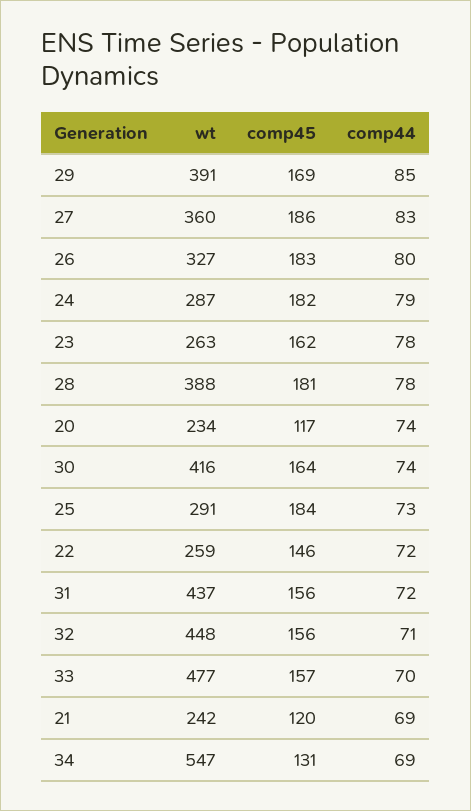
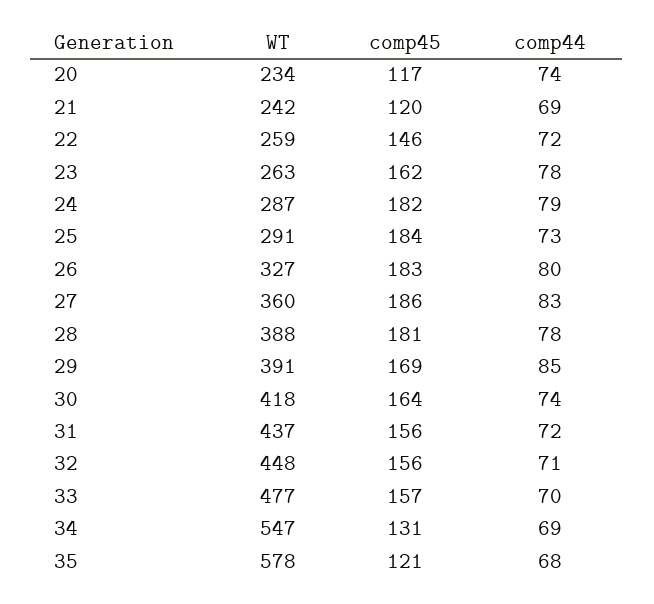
wt, 30: 416 -> 418
wt, 35: none -> 578
comp45, 35: none -> 121
comp44, 35: none -> 68

